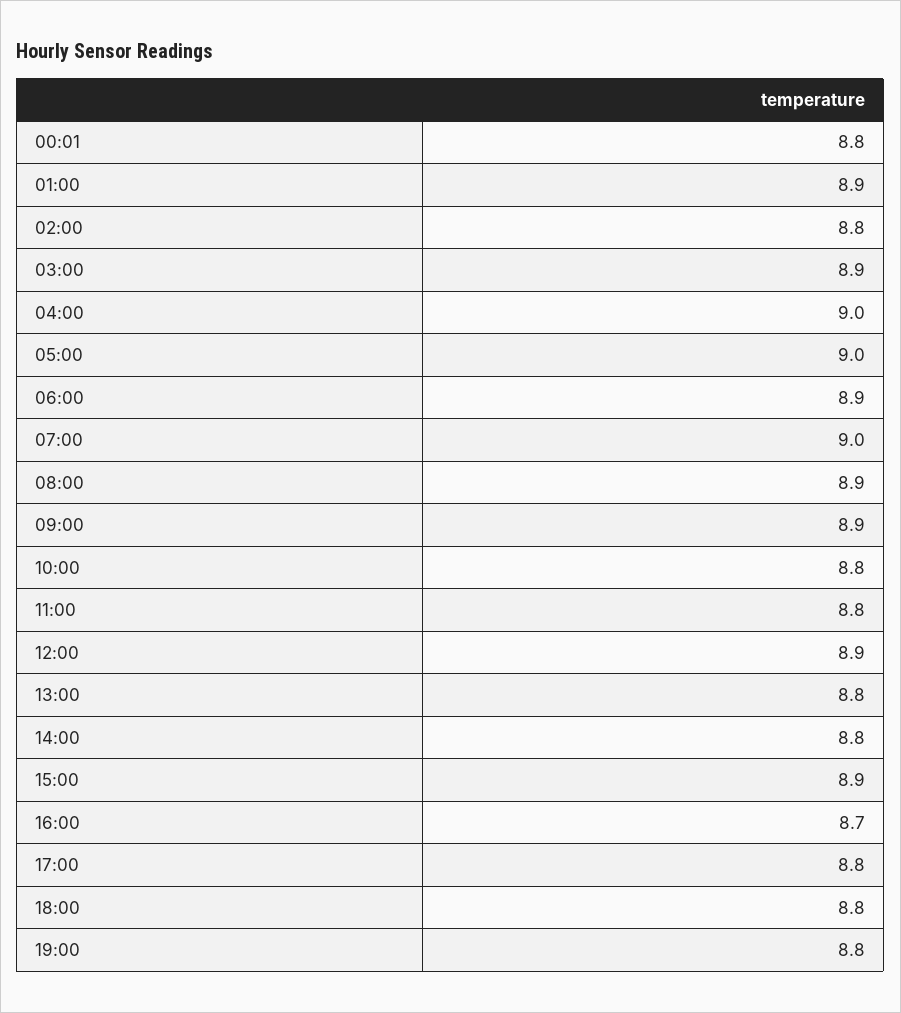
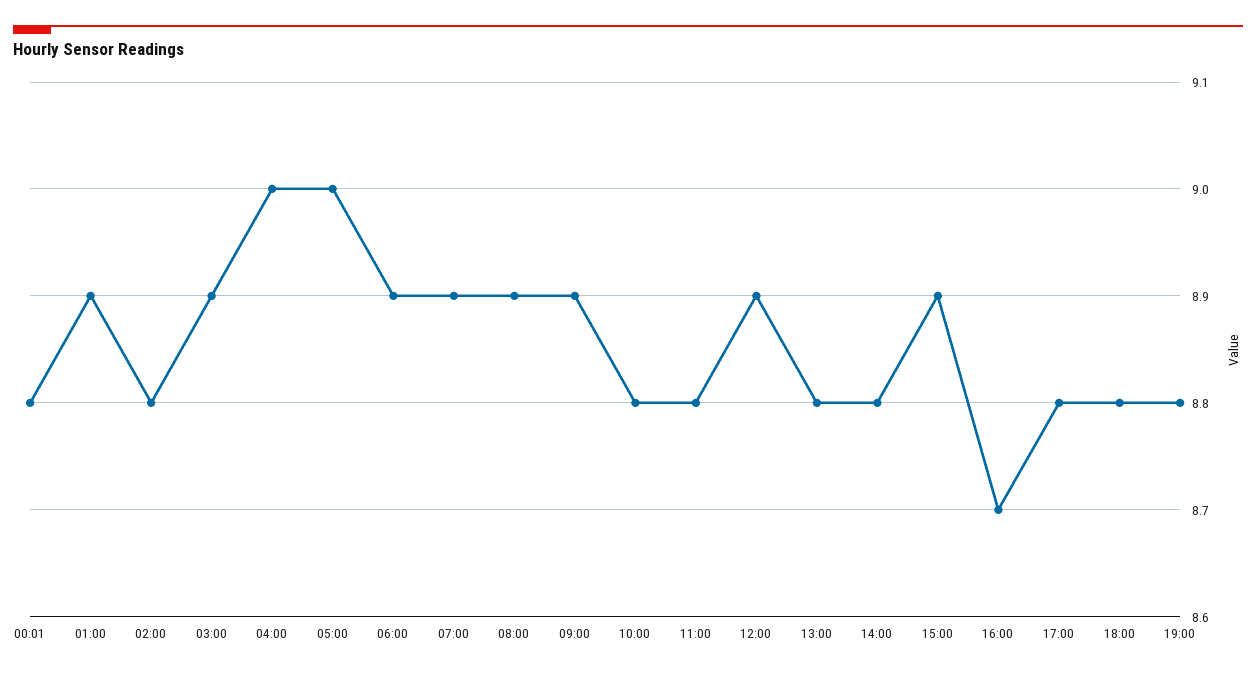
07:00: 9 -> 8.9

